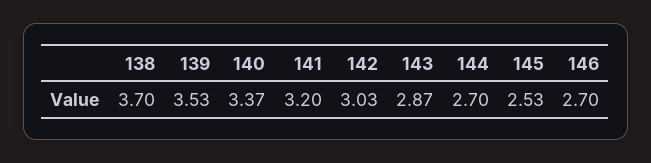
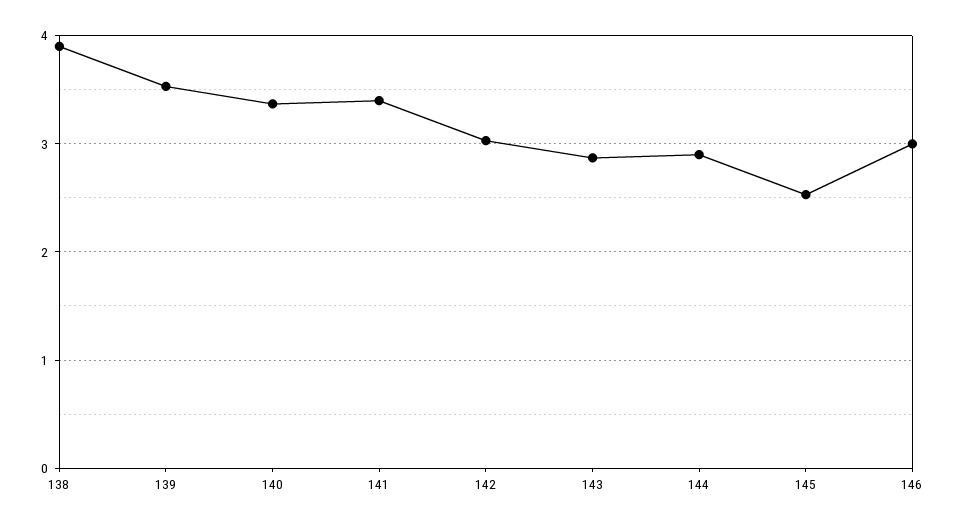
138: 3.7 -> 3.9
141: 3.2 -> 3.4
144: 2.7 -> 2.9
146: 2.7 -> 3

